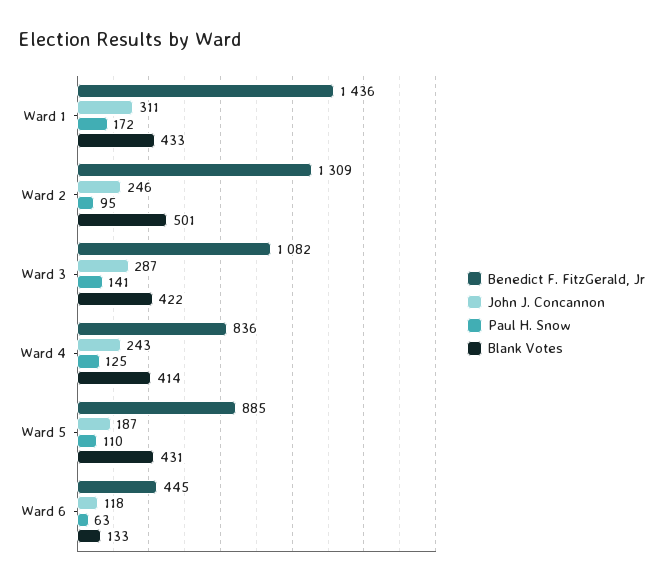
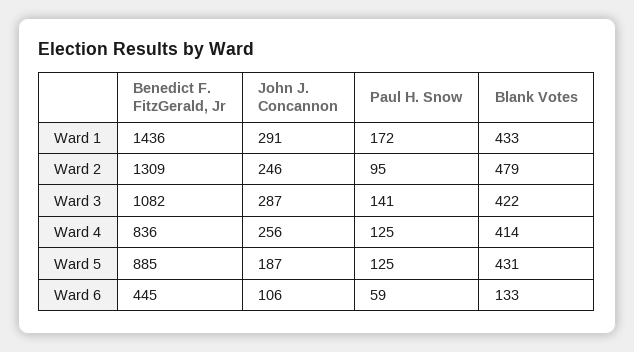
John J. Concannon, Ward 1: 311 -> 291
Blank Votes, Ward 2: 501 -> 479
John J. Concannon, Ward 4: 243 -> 256
Paul H. Snow, Ward 5: 110 -> 125
John J. Concannon, Ward 6: 118 -> 106
Paul H. Snow, Ward 6: 63 -> 59

